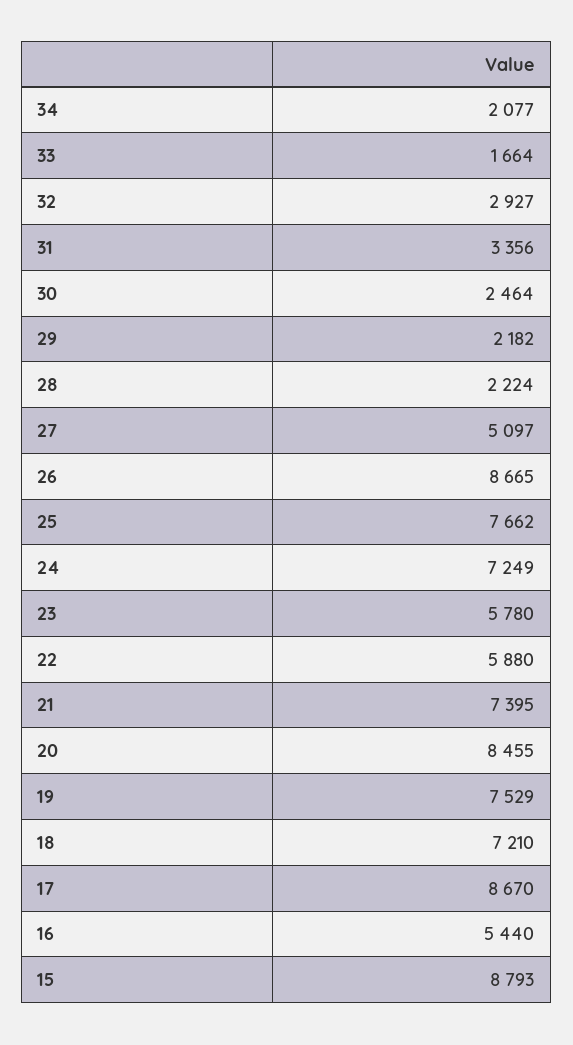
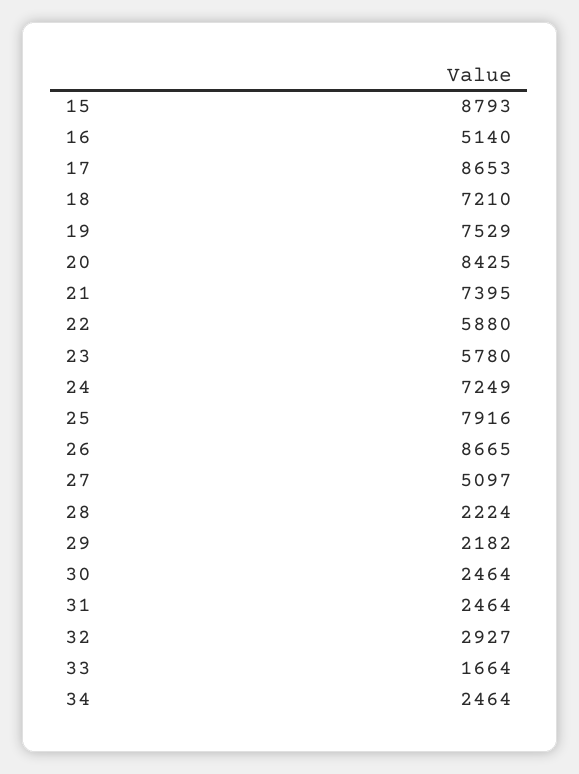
34: 2077 -> 2464
31: 3356 -> 2464
25: 7662 -> 7916
20: 8455 -> 8425
17: 8670 -> 8653
16: 5440 -> 5140

